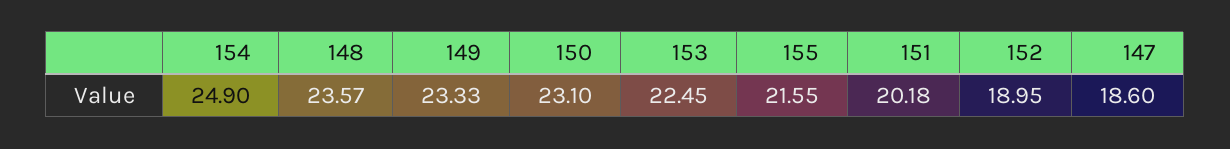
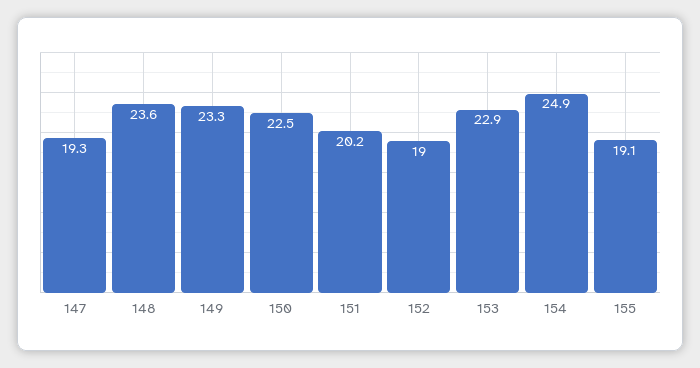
150: 23.1 -> 22.5
153: 22.45 -> 22.9
155: 21.55 -> 19.1
147: 18.6 -> 19.3

